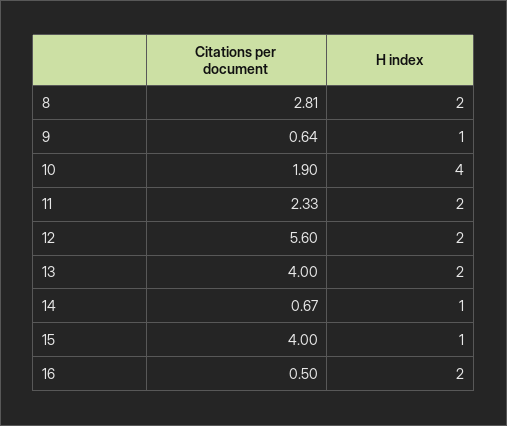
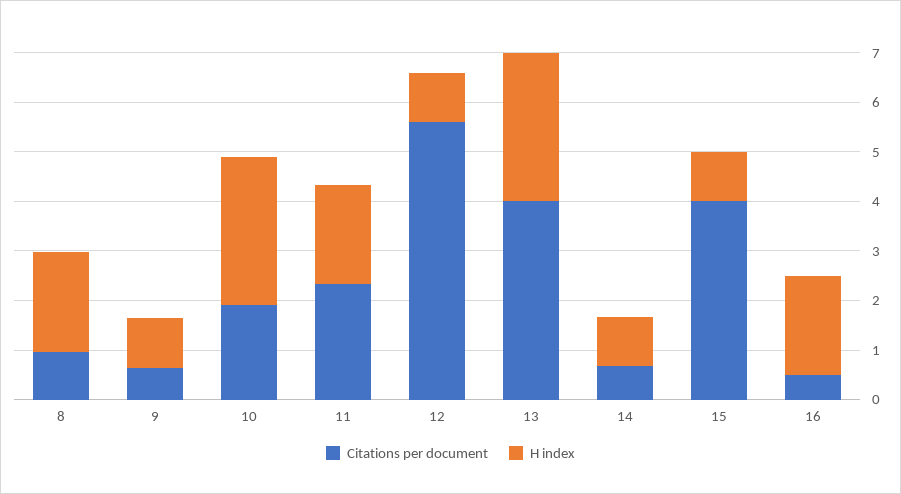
Citations per document, 8: 2.81 -> 1
H index, 10: 4 -> 3
H index, 12: 2 -> 1
H index, 13: 2 -> 3

